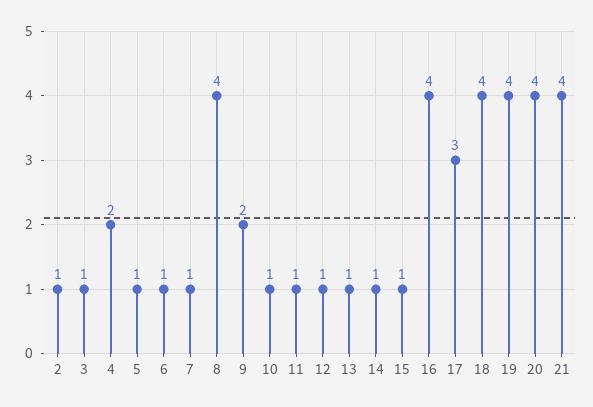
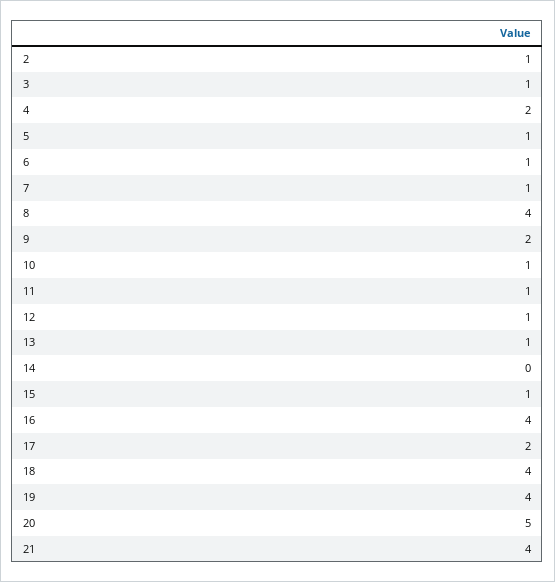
14: 1 -> 0
17: 3 -> 2
20: 4 -> 5

